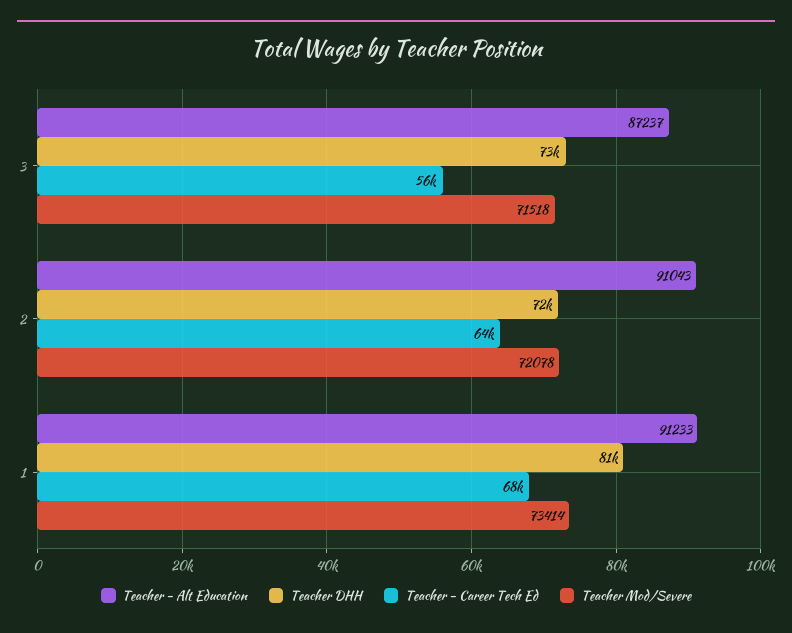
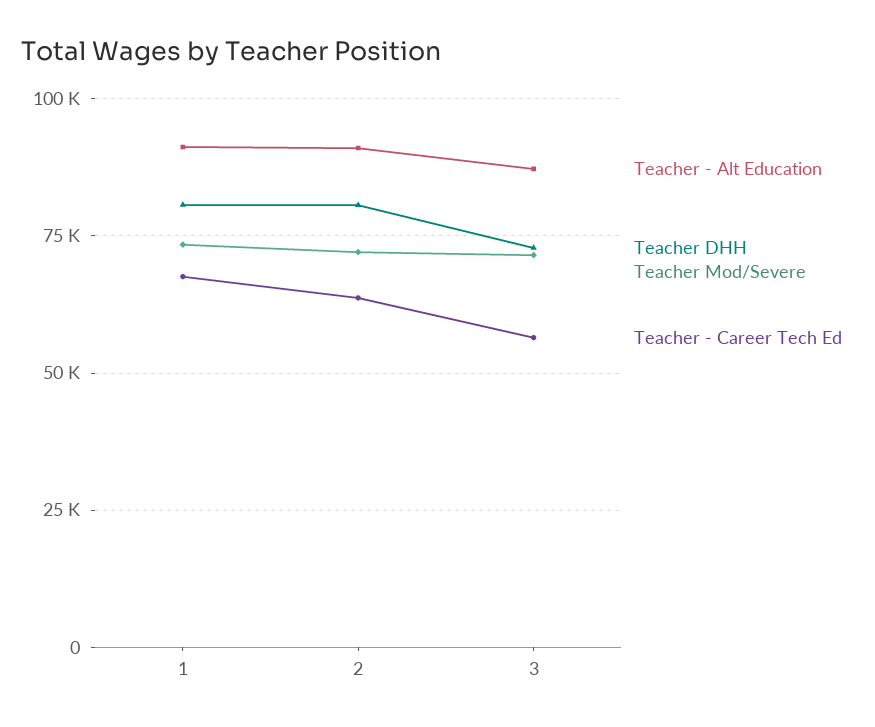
Teacher DHH, 2: 72000 -> 80000

